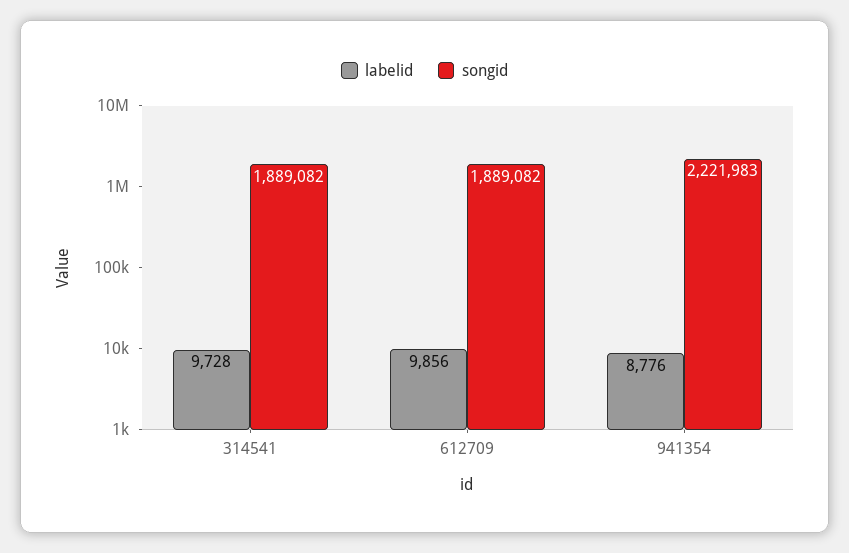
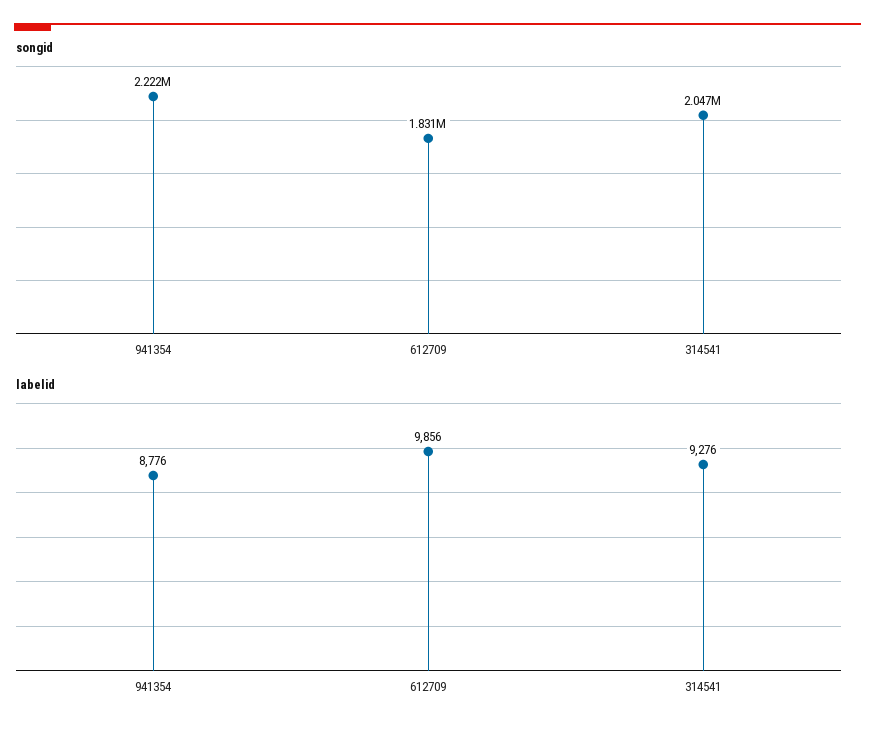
labelid, 314541: 9728 -> 9276
songid, 314541: 1889082 -> 2047000
songid, 612709: 1889082 -> 1831000

